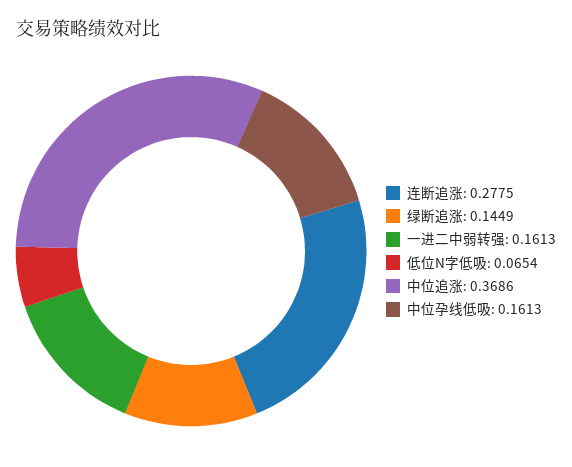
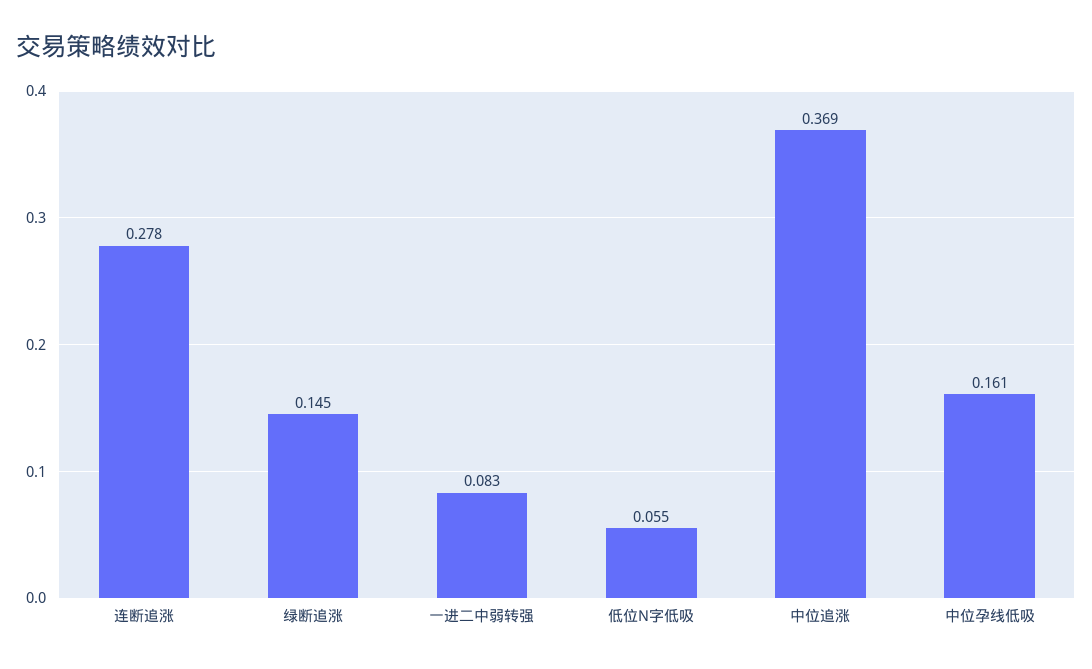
一进二中弱转强: 0.1613 -> 0.083
低位N字低吸: 0.0654 -> 0.055

